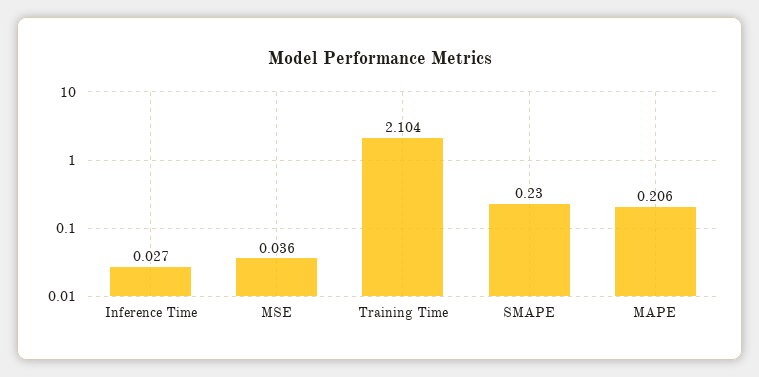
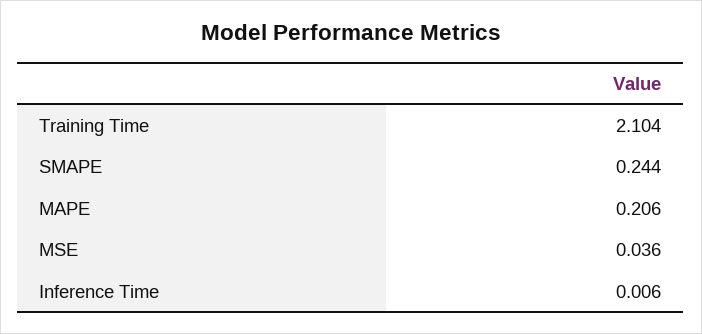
Inference Time: 0.027 -> 0.006
SMAPE: 0.23 -> 0.244

